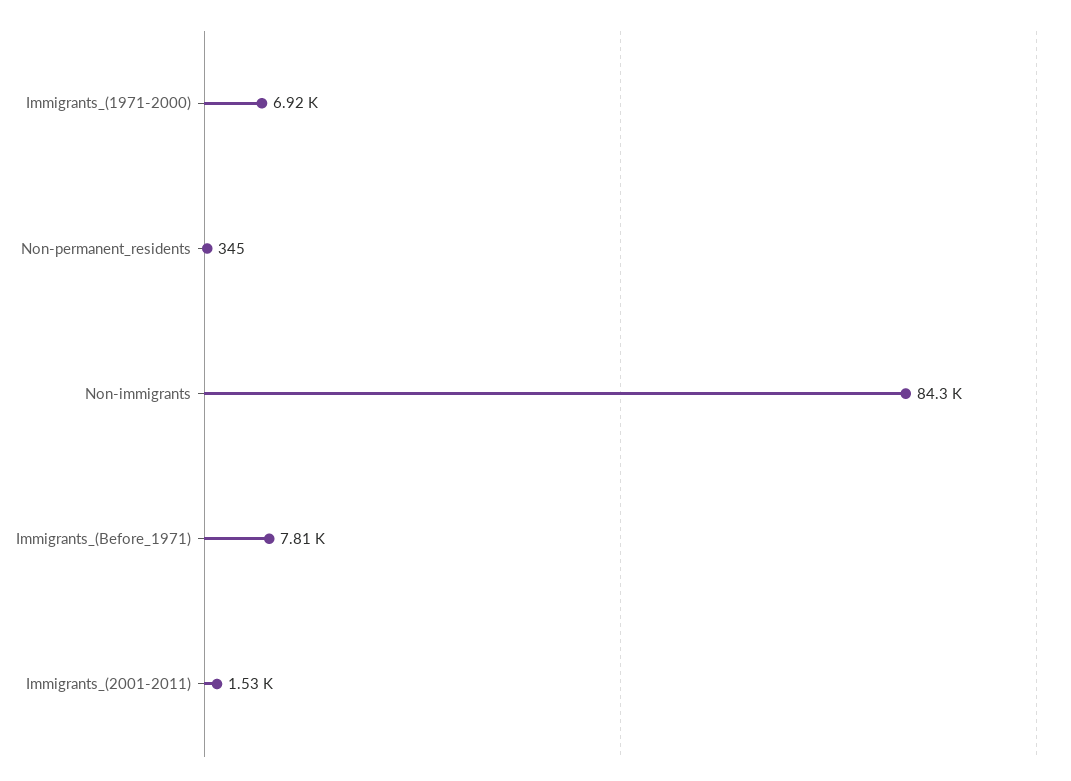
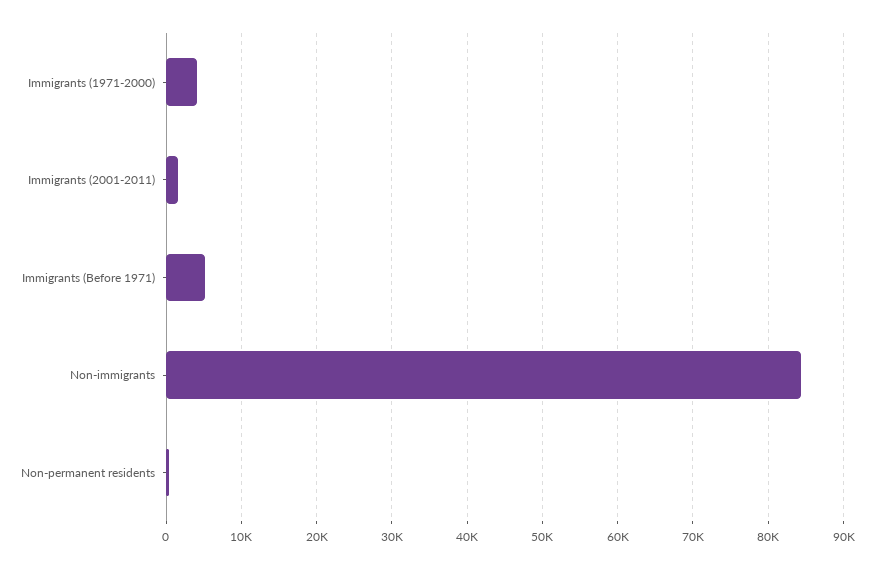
Immigrants_(1971-2000): 6920 -> 4000
Immigrants_(Before_1971): 7810 -> 5000

